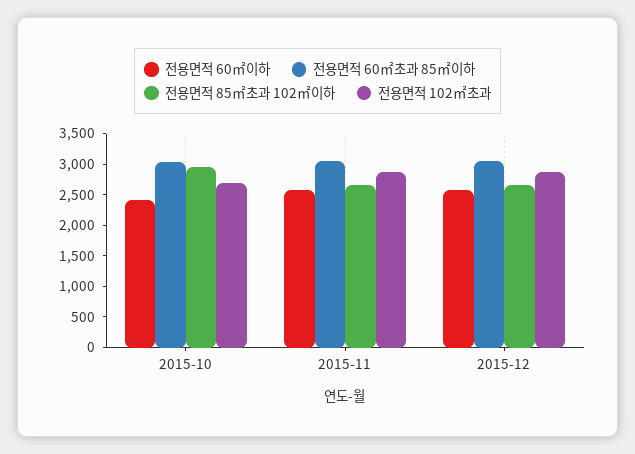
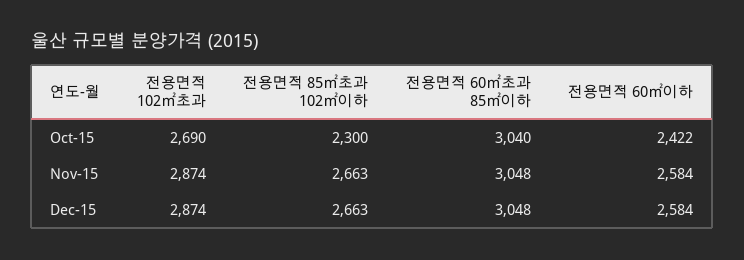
전용면적 85㎡초과 102㎡이하, 2015-10: 3000 -> 2300

